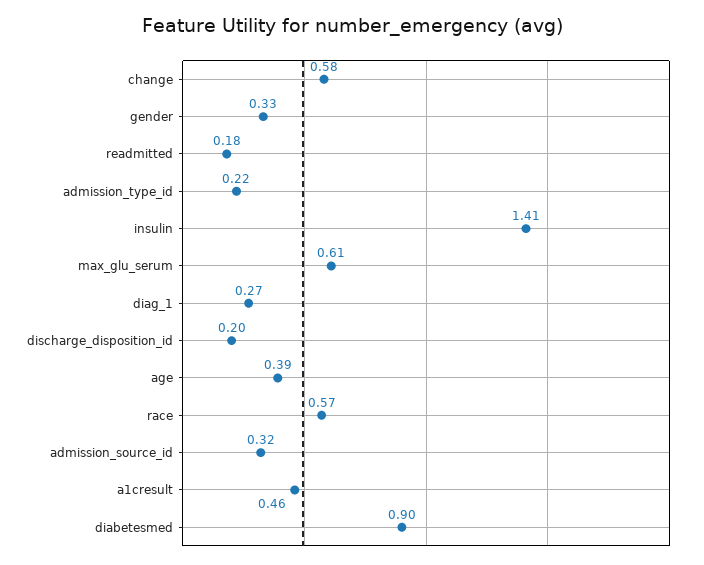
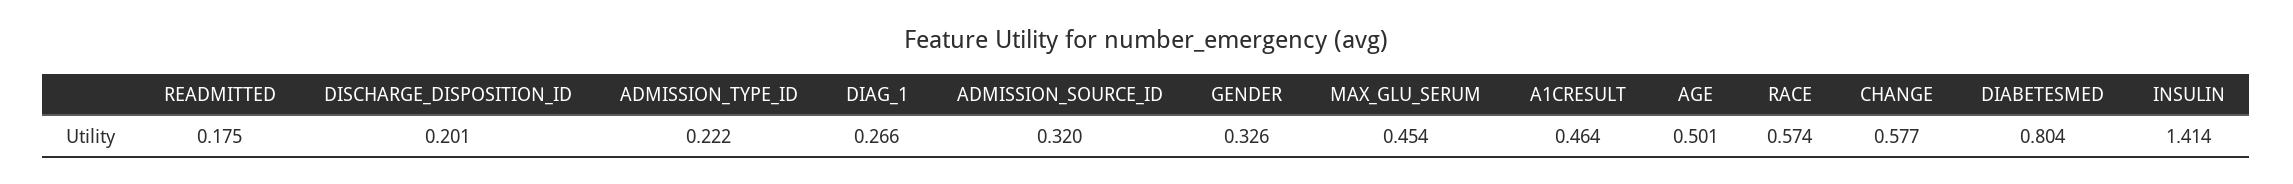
max_glu_serum: 0.61 -> 0.454
age: 0.39 -> 0.501
diabetesmed: 0.9 -> 0.804

